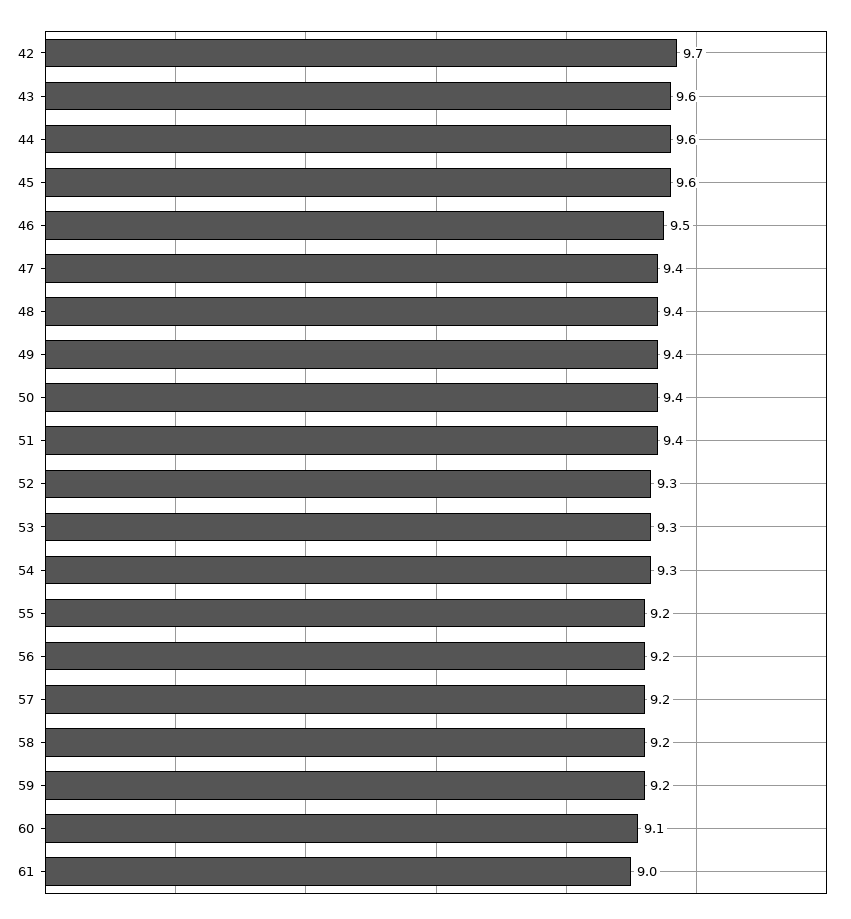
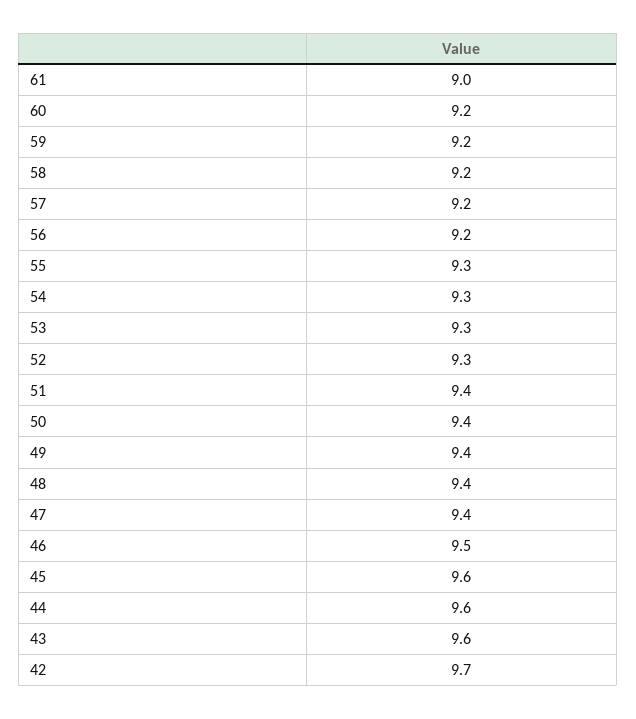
55: 9.2 -> 9.3
60: 9.1 -> 9.2

